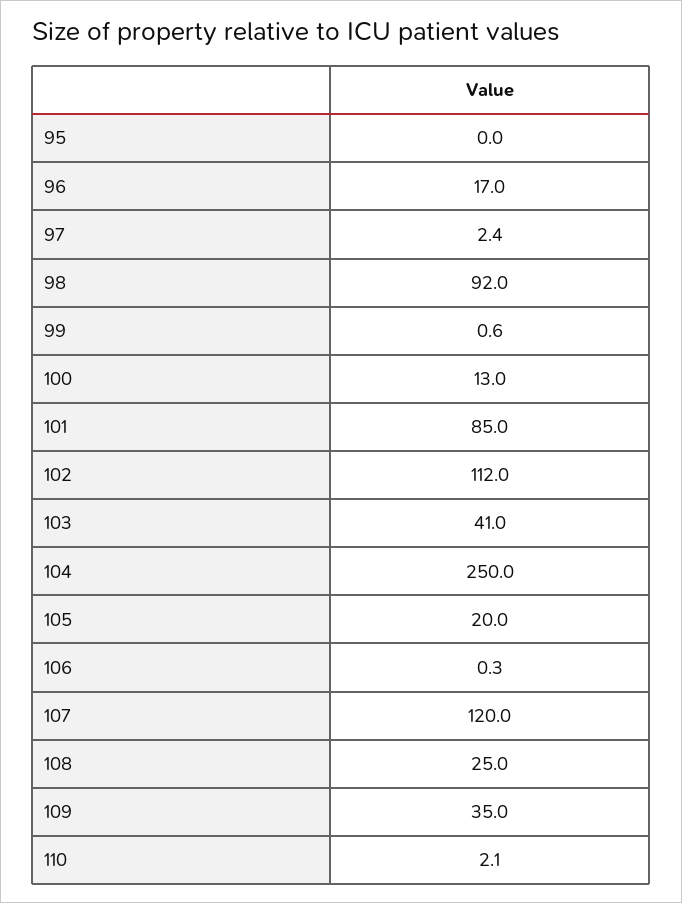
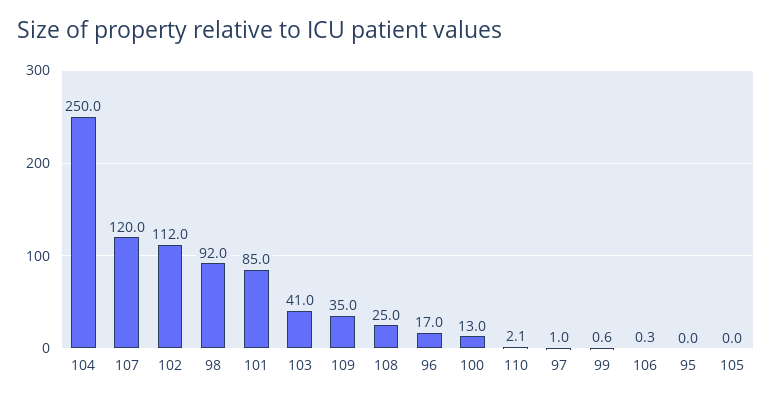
97: 2.4 -> 1
105: 20 -> 0

